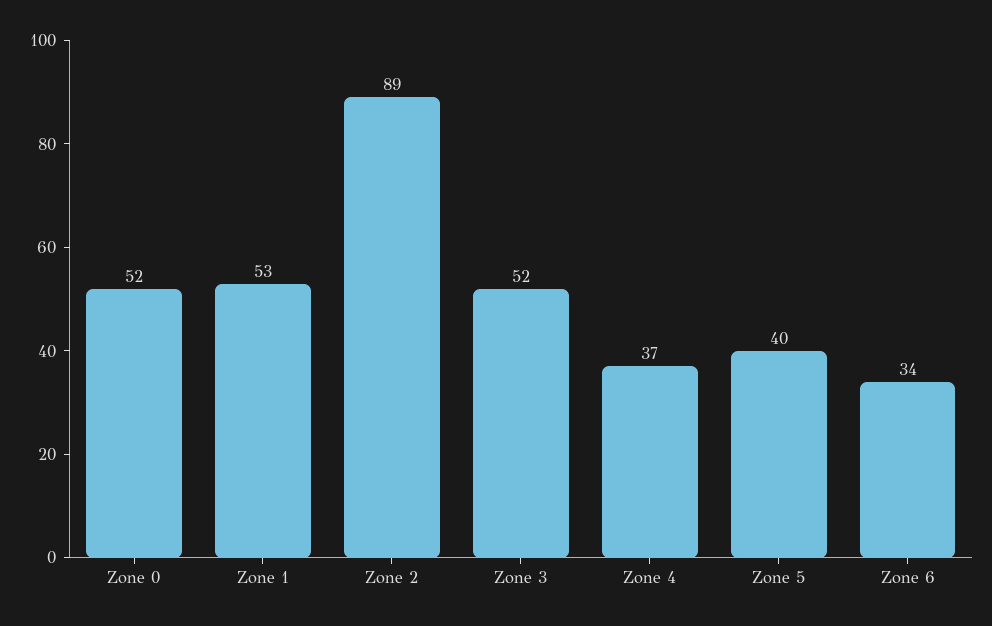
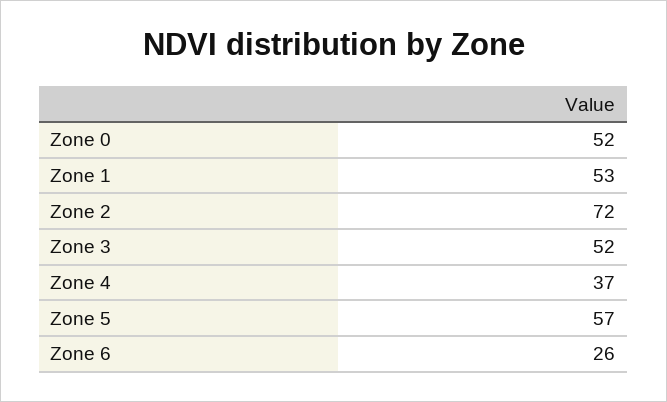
Zone 2: 89 -> 72
Zone 5: 40 -> 57
Zone 6: 34 -> 26

